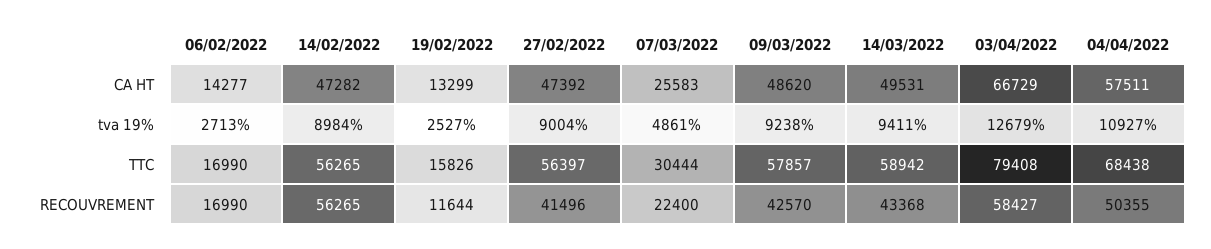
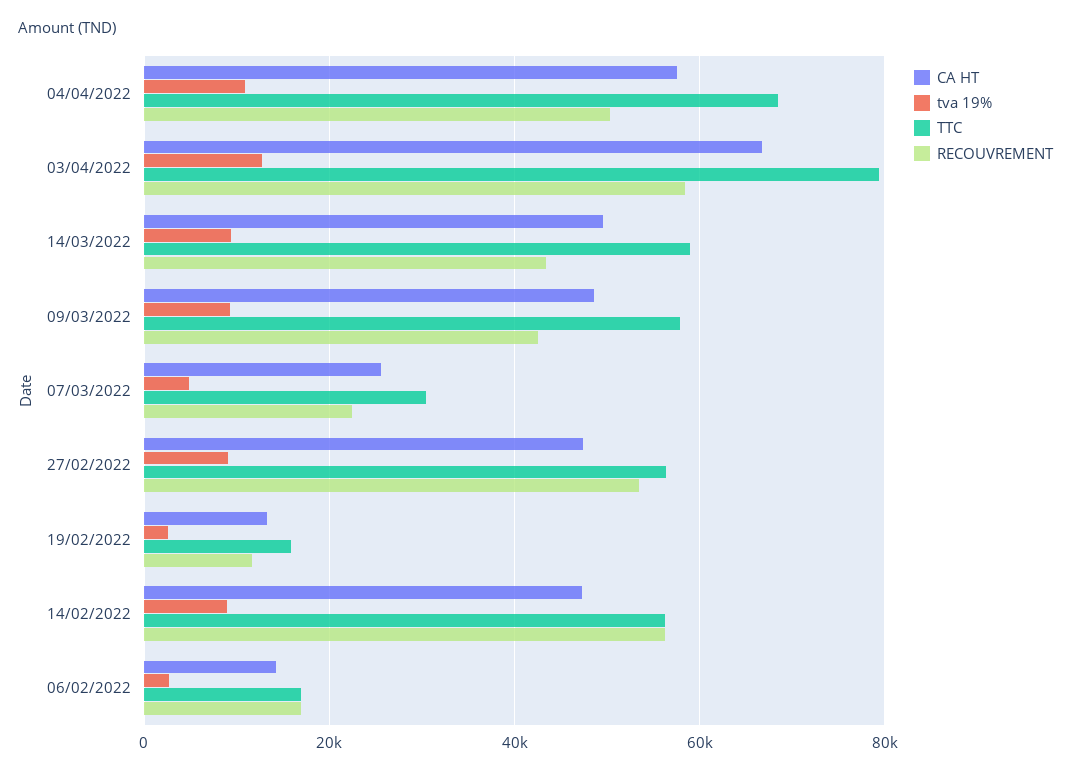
RECOUVREMENT, 27/02/2022: 41496 -> 54000

